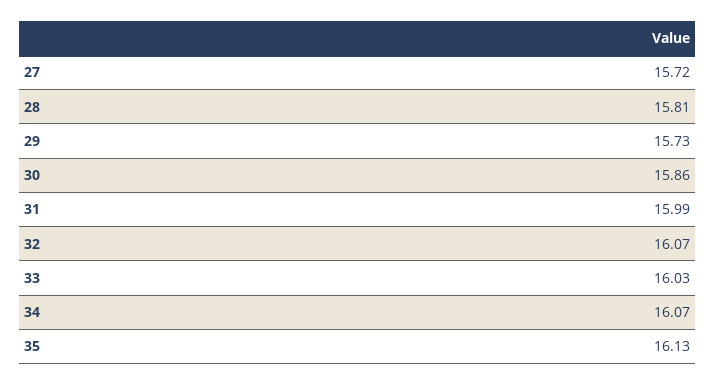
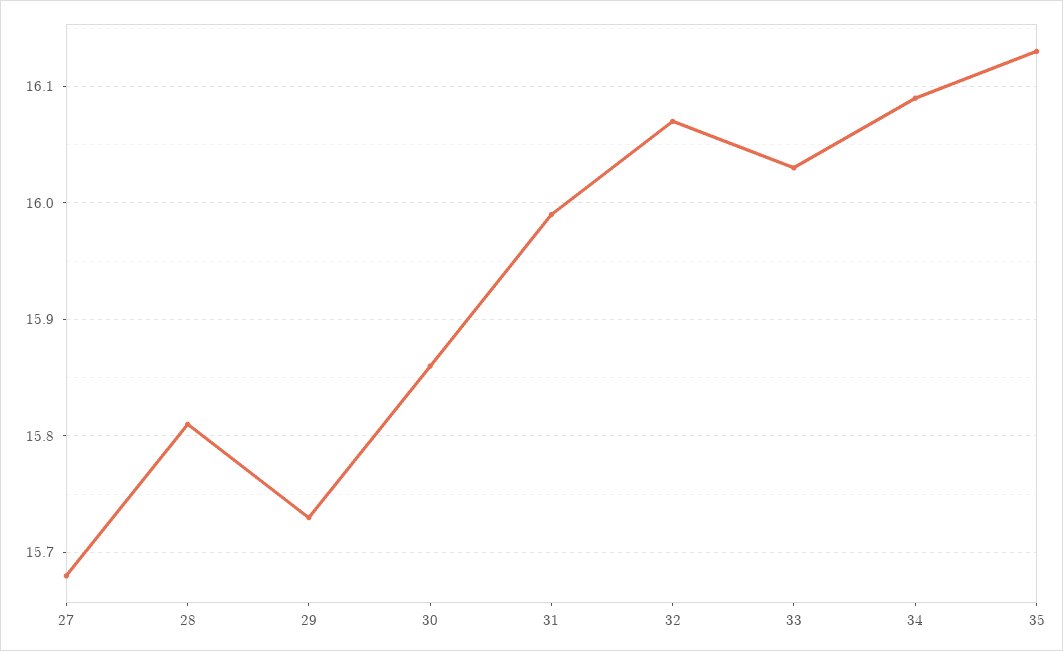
27: 15.72 -> 15.68
34: 16.07 -> 16.09

